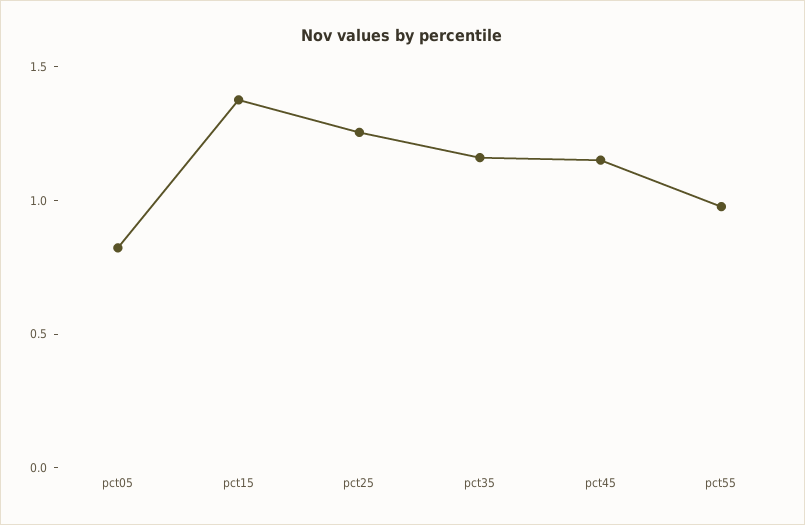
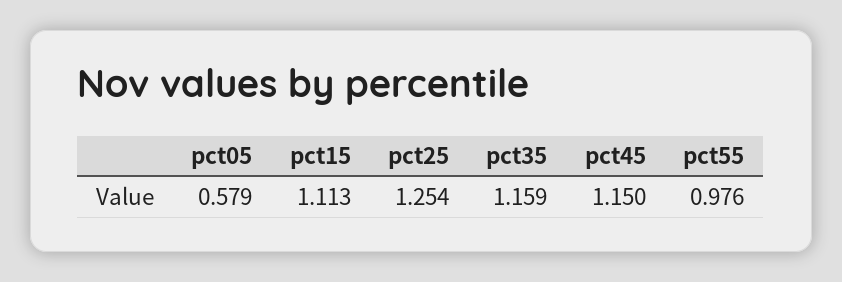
pct05: 0.8 -> 0.579
pct15: 1.4 -> 1.113

